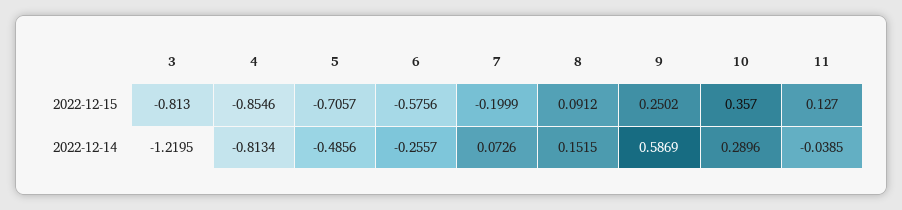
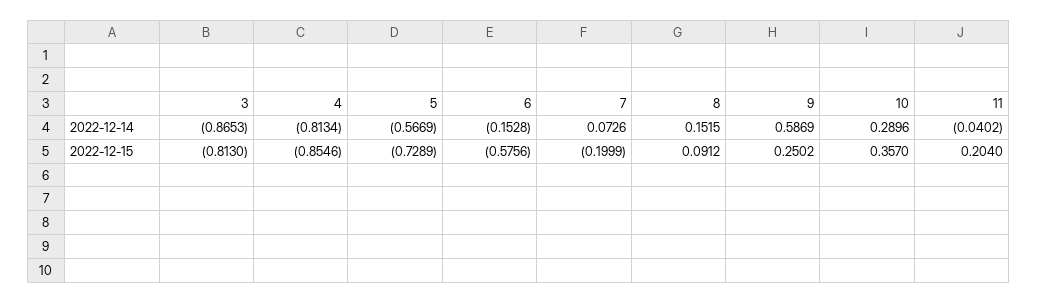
5, 2022-12-15: -0.7057 -> -0.7289
11, 2022-12-15: 0.127 -> 0.204
3, 2022-12-14: -1.2195 -> -0.8653
5, 2022-12-14: -0.4856 -> -0.5669
6, 2022-12-14: -0.2557 -> -0.1528
11, 2022-12-14: -0.0385 -> -0.0402

